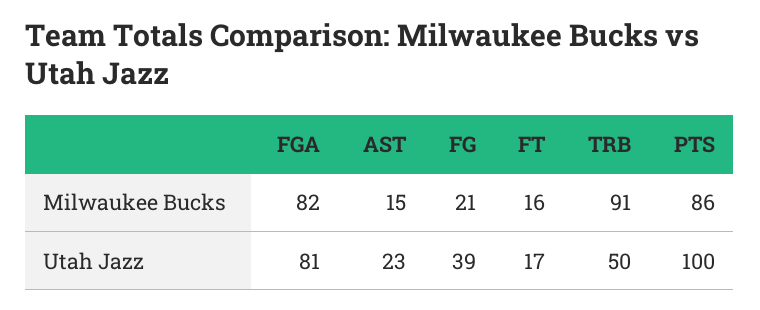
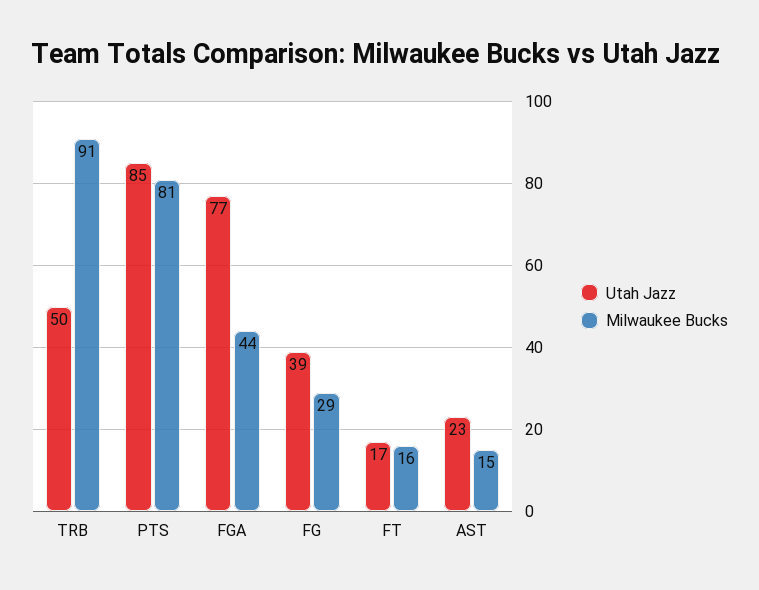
Milwaukee Bucks, FGA: 82 -> 44
Milwaukee Bucks, FG: 21 -> 29
Milwaukee Bucks, PTS: 86 -> 81
Utah Jazz, FGA: 81 -> 77
Utah Jazz, PTS: 100 -> 85

